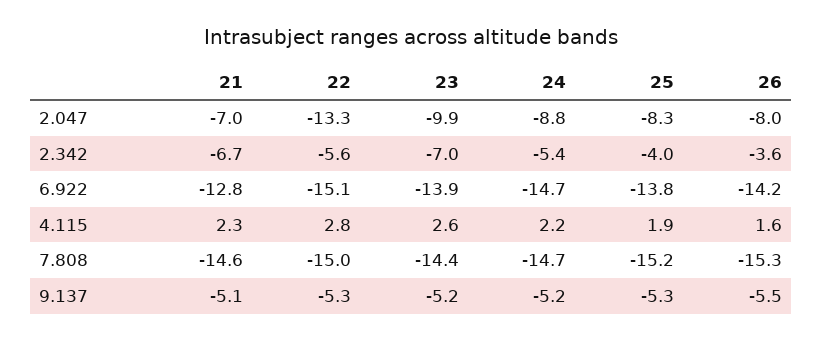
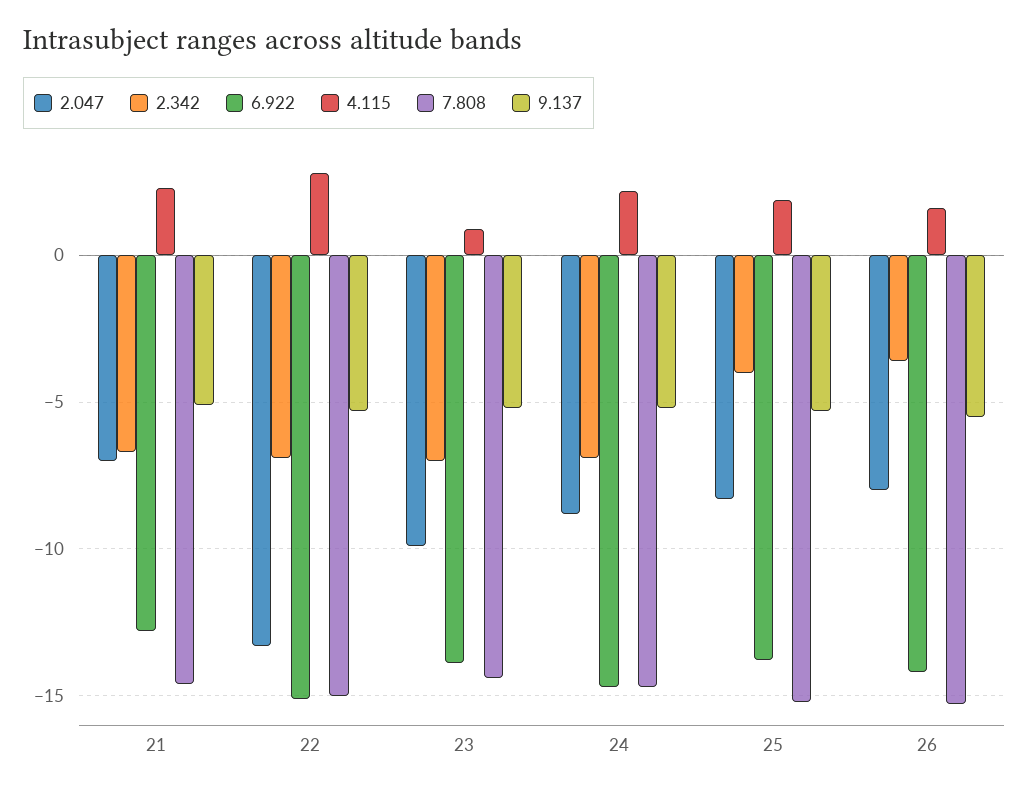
2.342, 22: -5.6 -> -7
2.342, 24: -5.4 -> -7
4.115, 23: 2.6 -> 1

